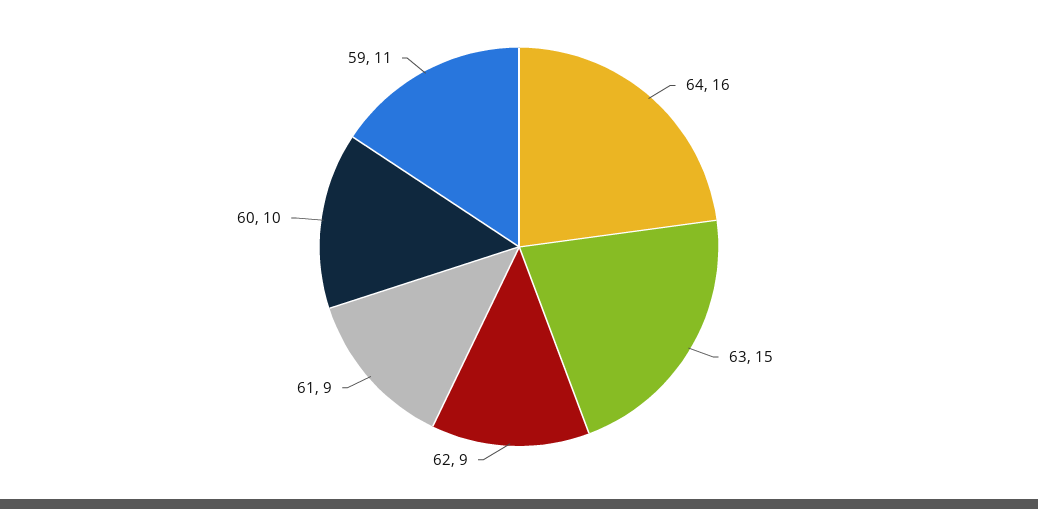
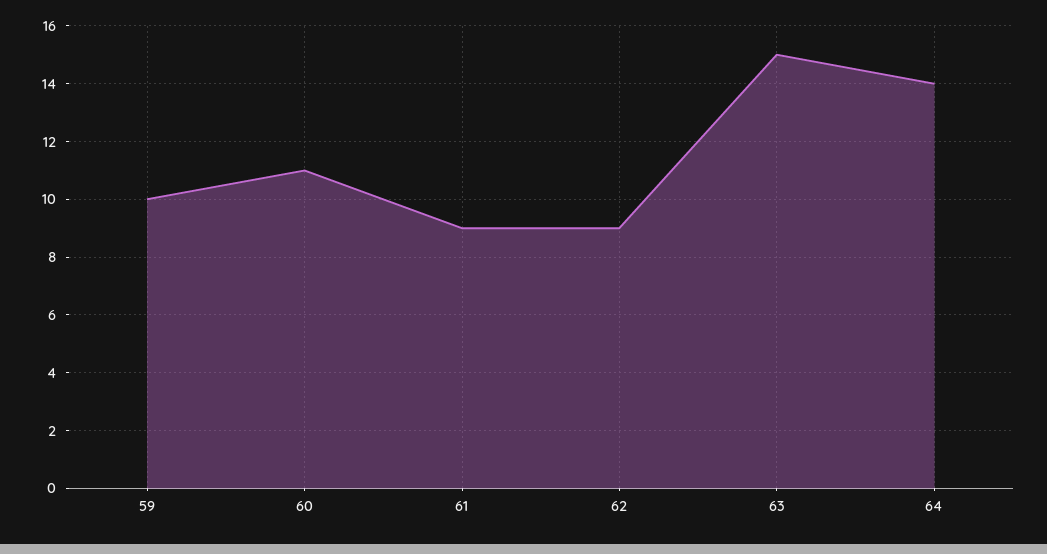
64: 16 -> 14
60: 10 -> 11
59: 11 -> 10

